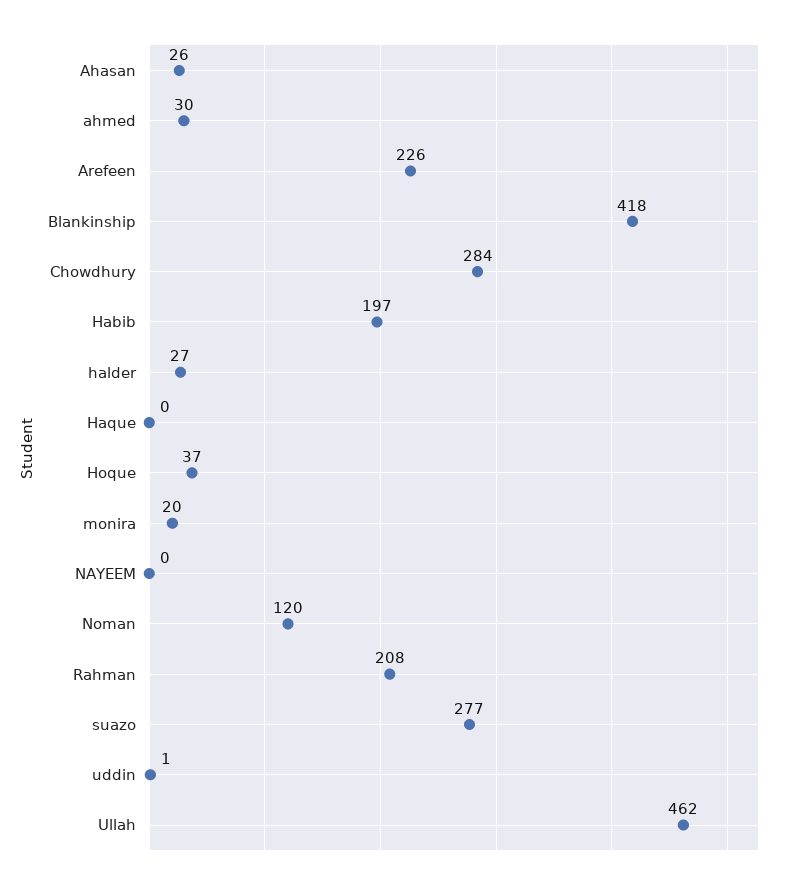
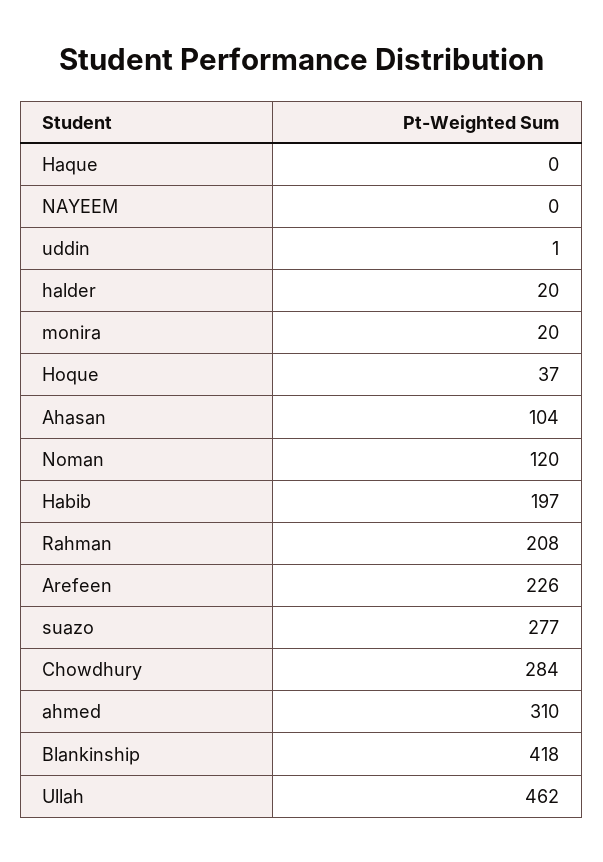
Ahasan: 26 -> 104
ahmed: 30 -> 310
halder: 27 -> 20

